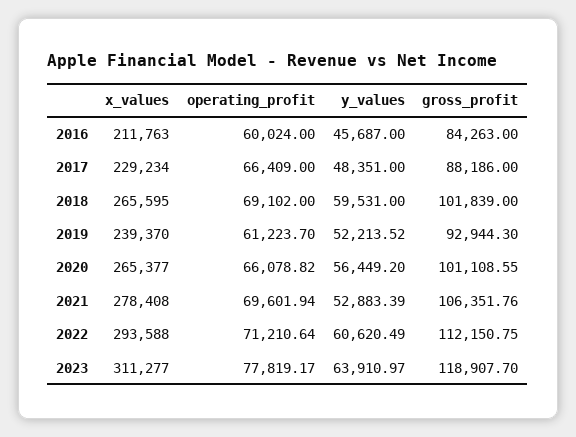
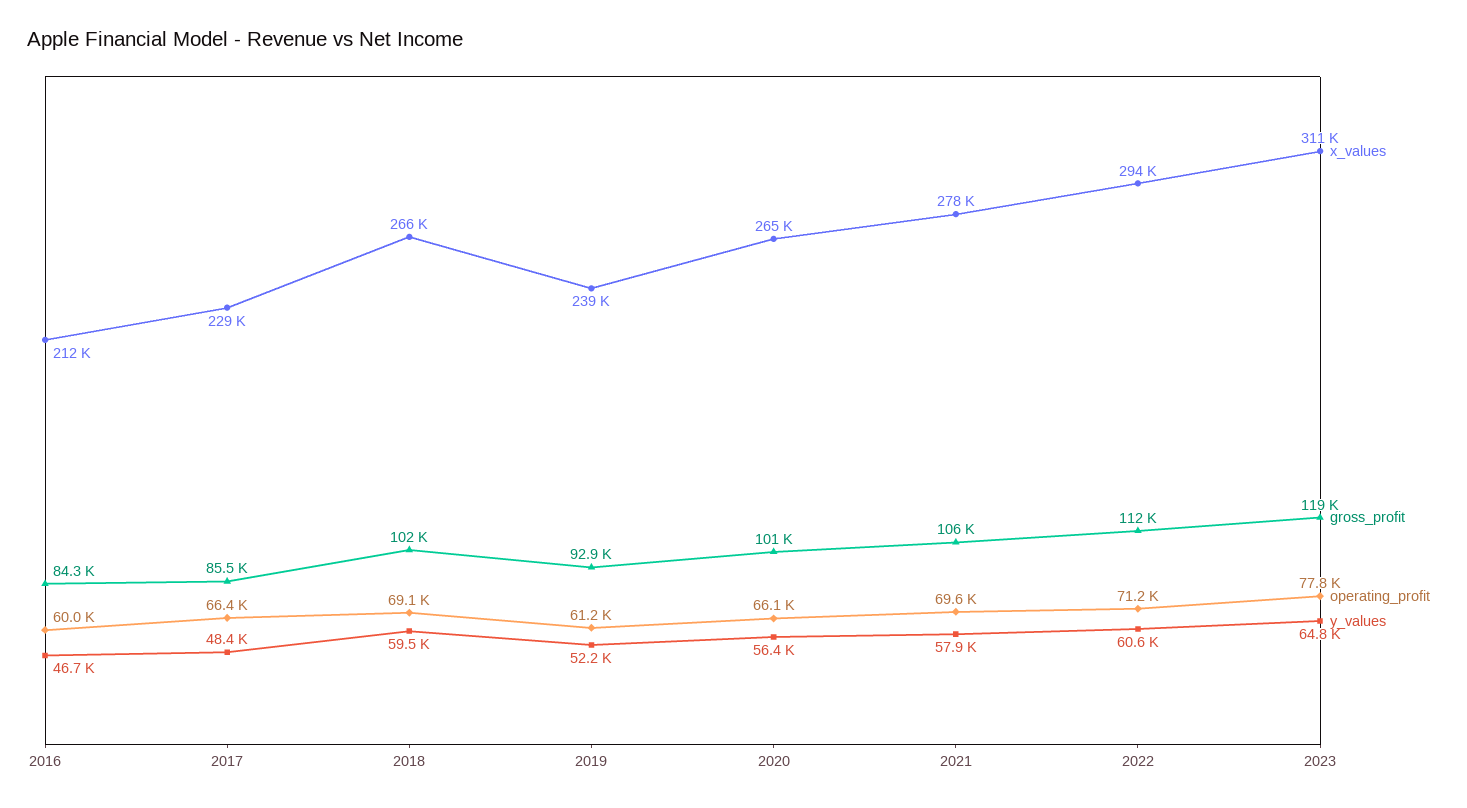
y_values, 2016: 45687 -> 46700
gross_profit, 2017: 88186 -> 85500
y_values, 2021: 52883.39 -> 57900
y_values, 2023: 63910.97 -> 64800

